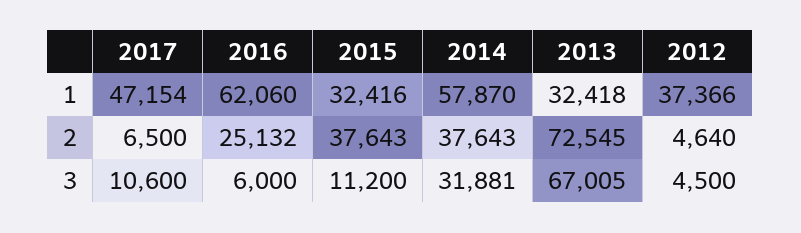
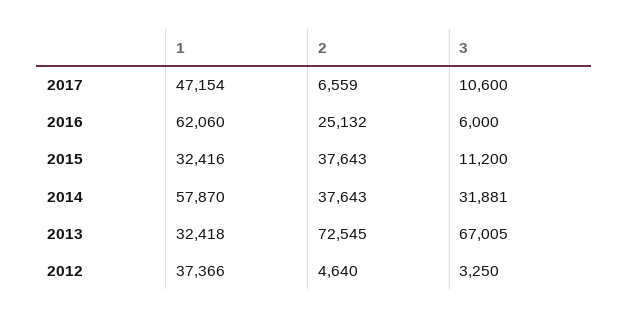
2017, 2: 6500 -> 6559
2012, 3: 4500 -> 3250

